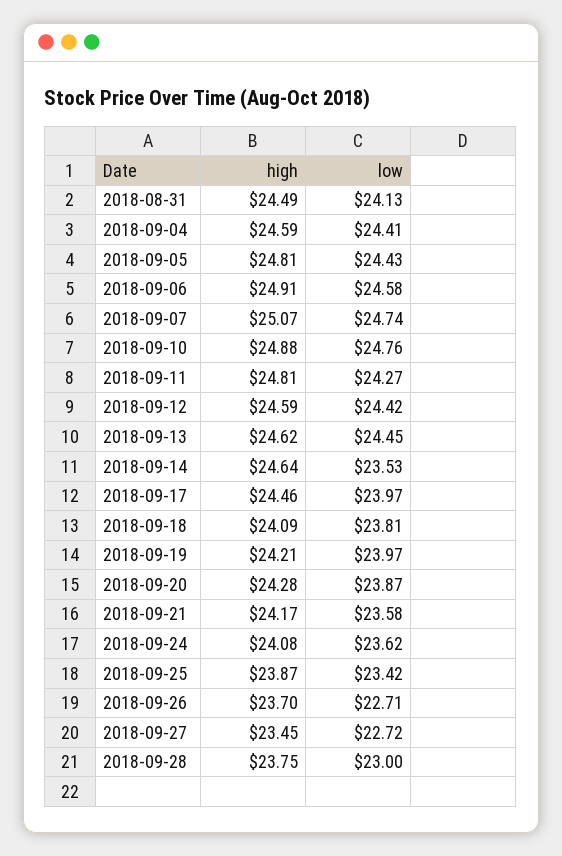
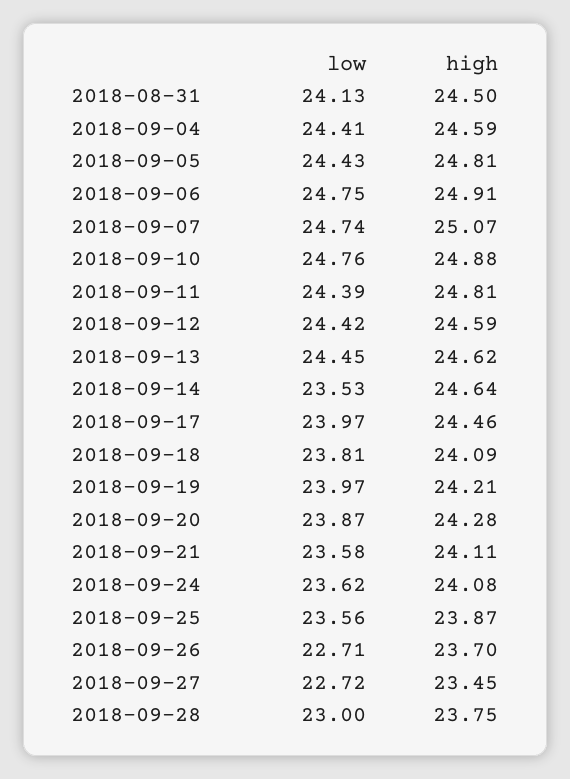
high, 2018-08-31: 24.49 -> 24.5
low, 2018-09-06: 24.58 -> 24.75
low, 2018-09-11: 24.27 -> 24.39
high, 2018-09-21: 24.17 -> 24.11
low, 2018-09-25: 23.42 -> 23.56

